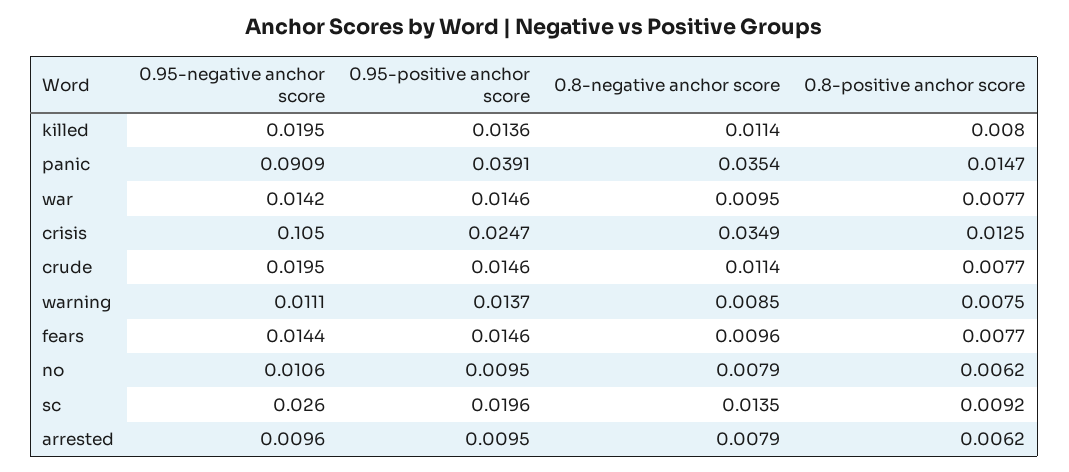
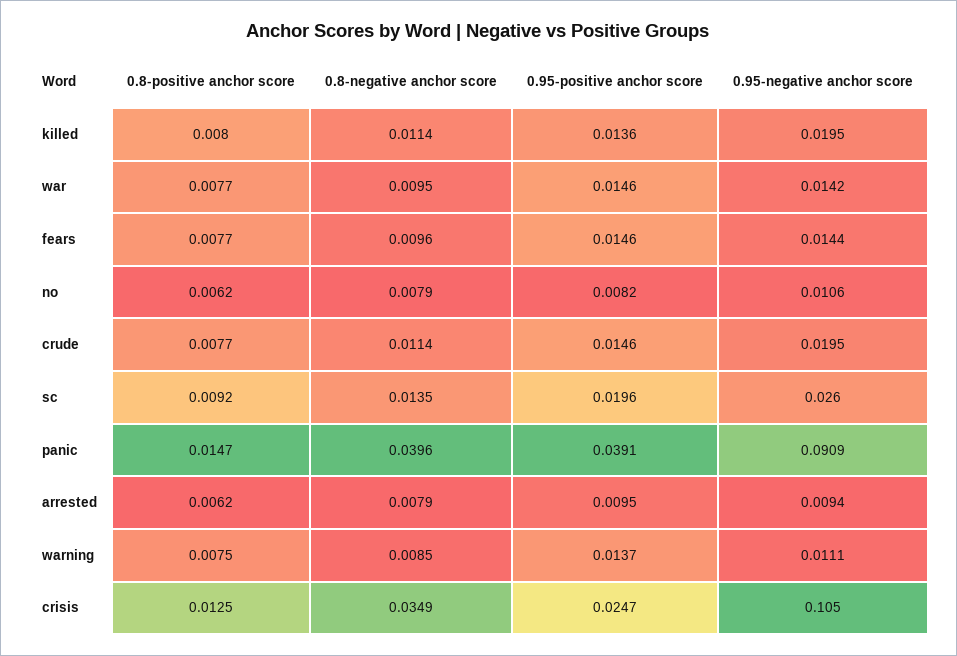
0.8-negative anchor score, panic: 0.0354 -> 0.0396
0.95-positive anchor score, no: 0.0095 -> 0.0082
0.95-negative anchor score, arrested: 0.0096 -> 0.0094

